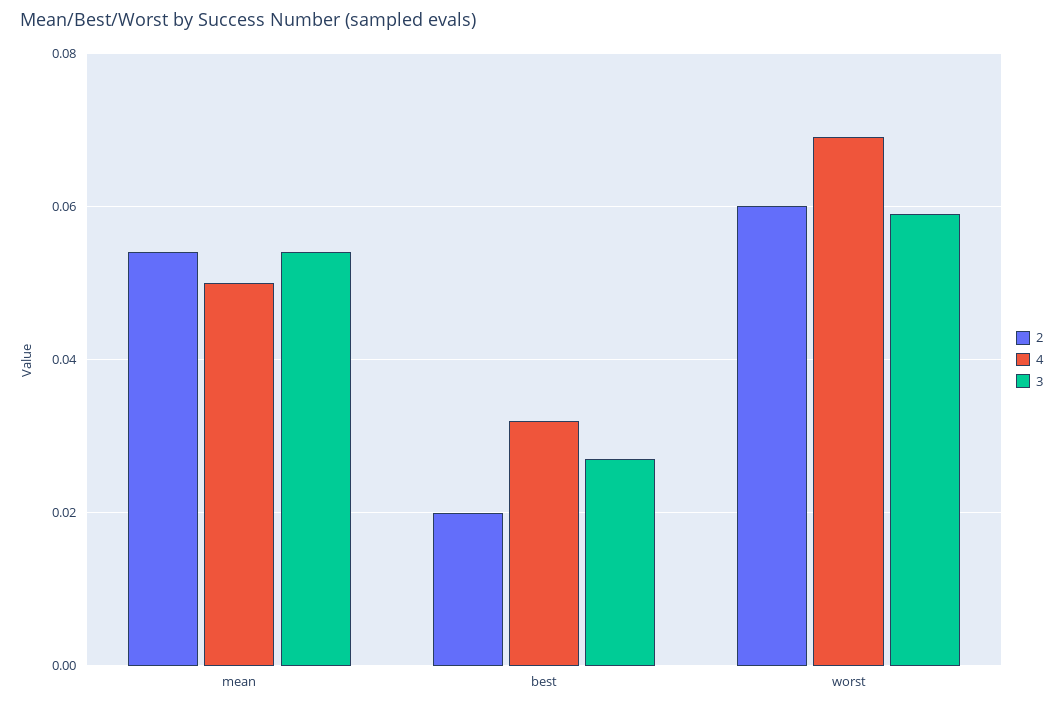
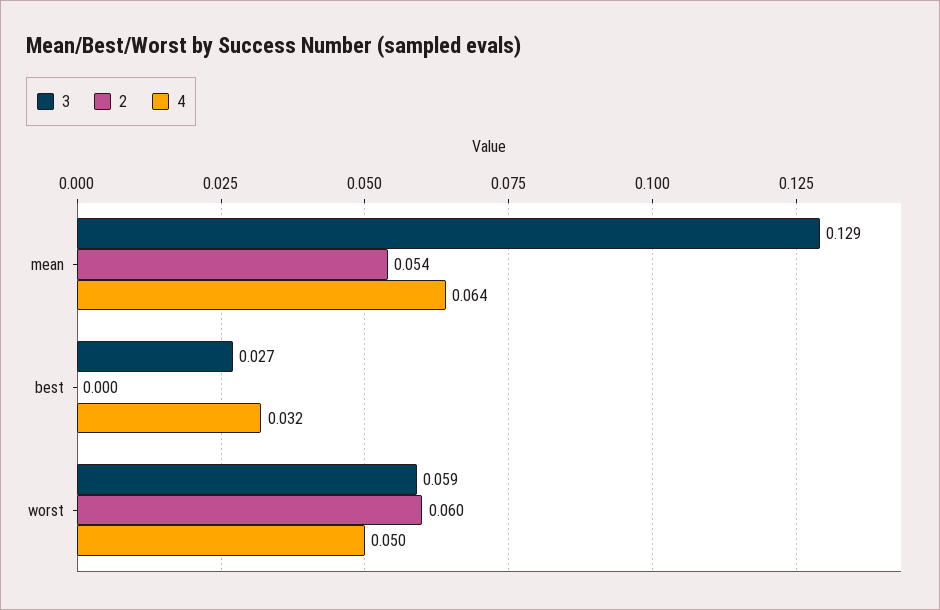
4, mean: 0.05 -> 0.064
3, mean: 0.055 -> 0.129
2, best: 0.02 -> 0
4, worst: 0.07 -> 0.05

